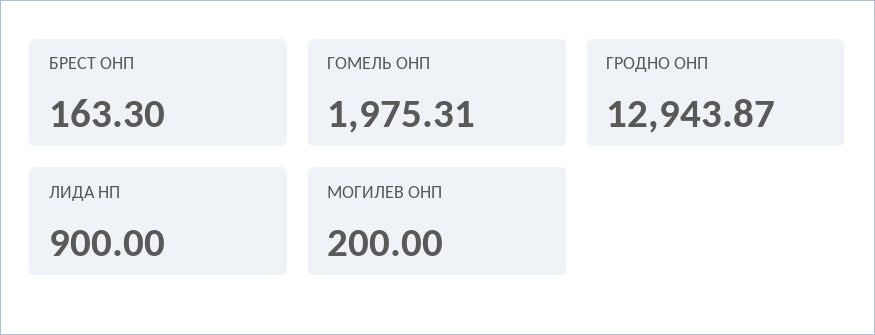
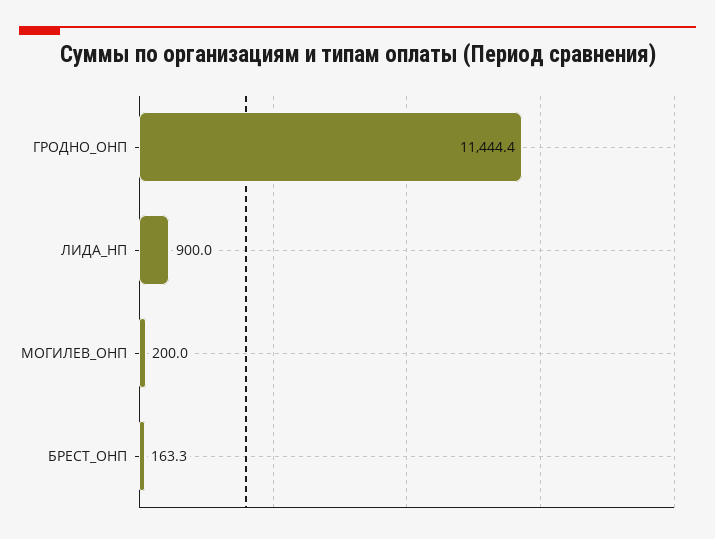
ГОМЕЛЬ ОНП: 1975.31 -> none
ГРОДНО ОНП: 12943.87 -> 11444.4

